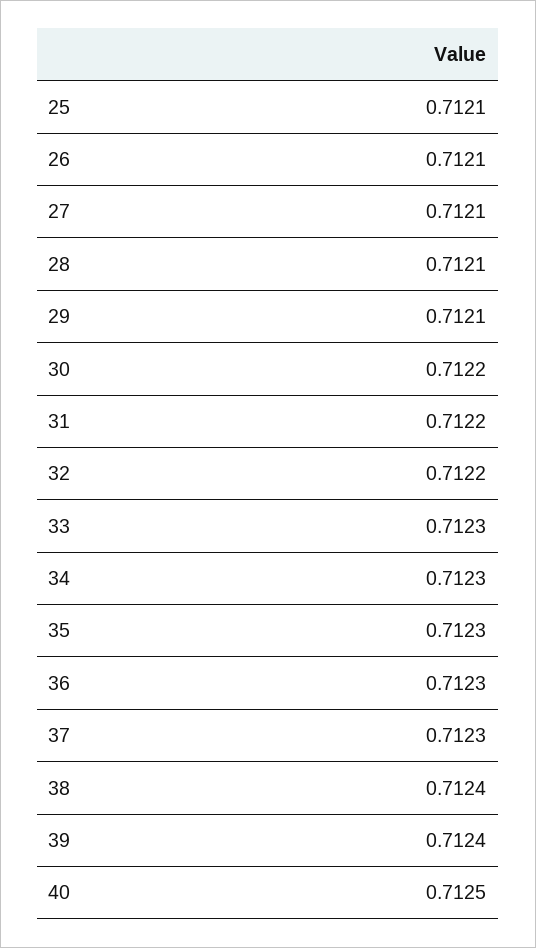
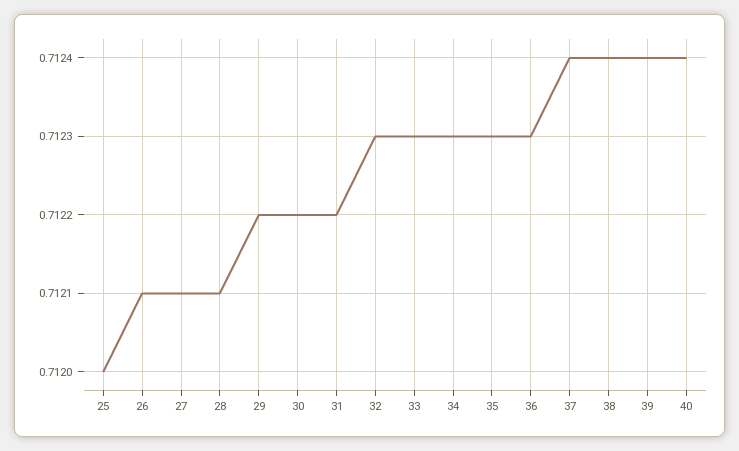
25: 0.7121 -> 0.712
29: 0.7121 -> 0.7122
32: 0.7122 -> 0.7123
37: 0.7123 -> 0.7124
40: 0.7125 -> 0.7124

